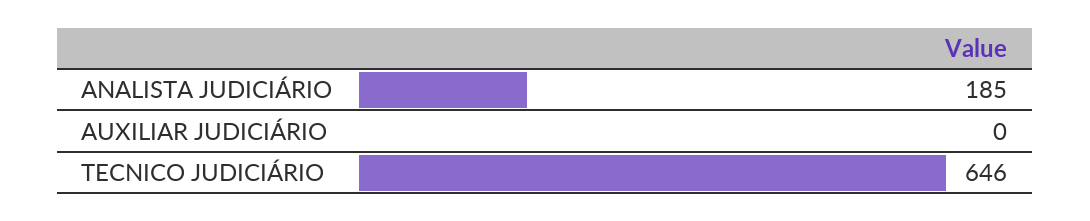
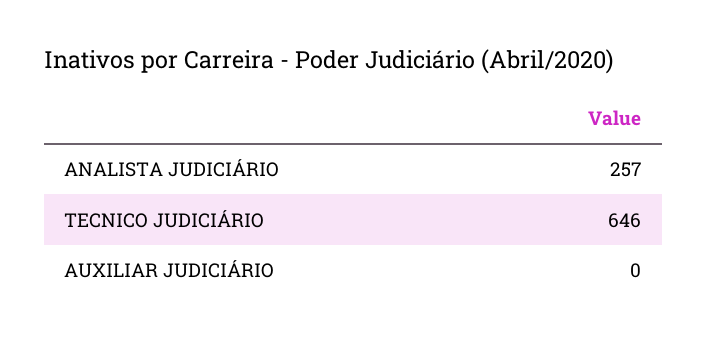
ANALISTA JUDICIÁRIO: 185 -> 257

